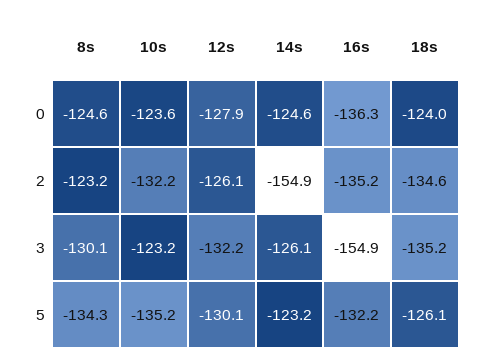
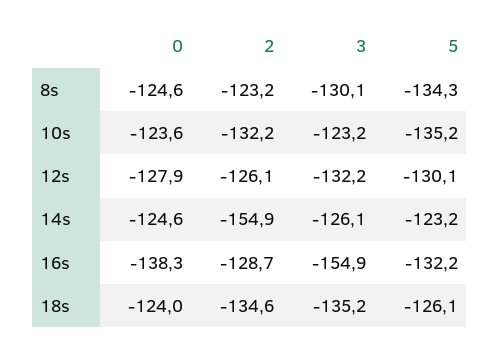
16s, 0: -136.3 -> -138.3
16s, 2: -135.2 -> -128.7

